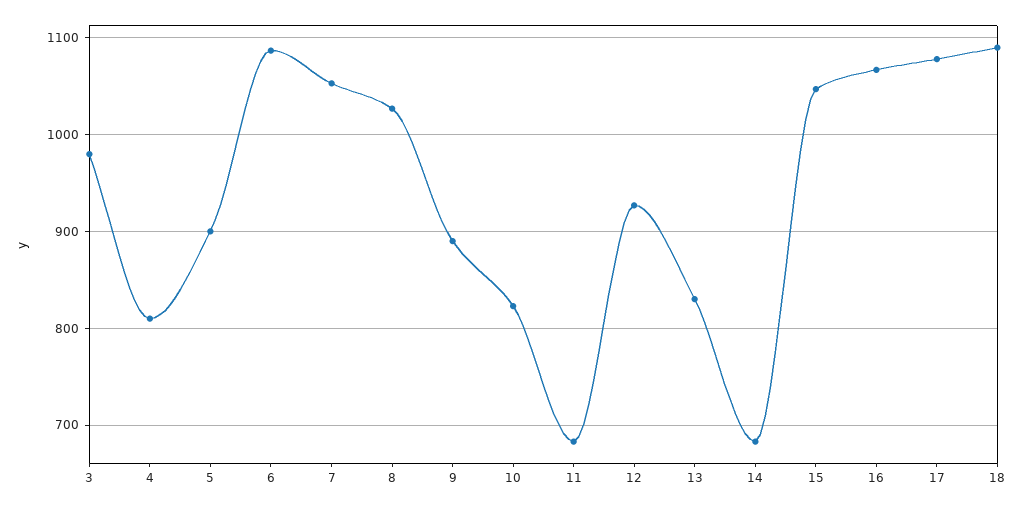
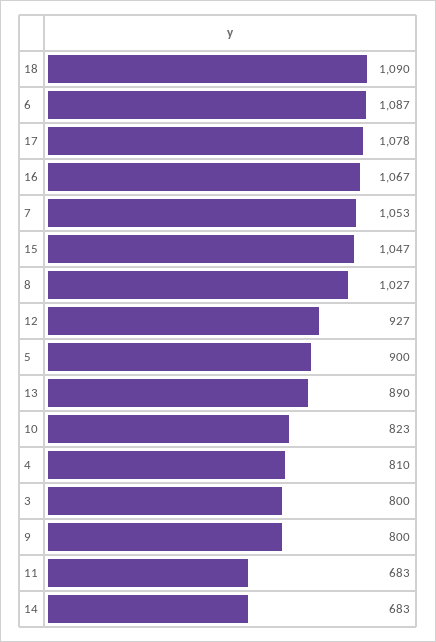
3: 980 -> 800
9: 890 -> 800
13: 830 -> 890

